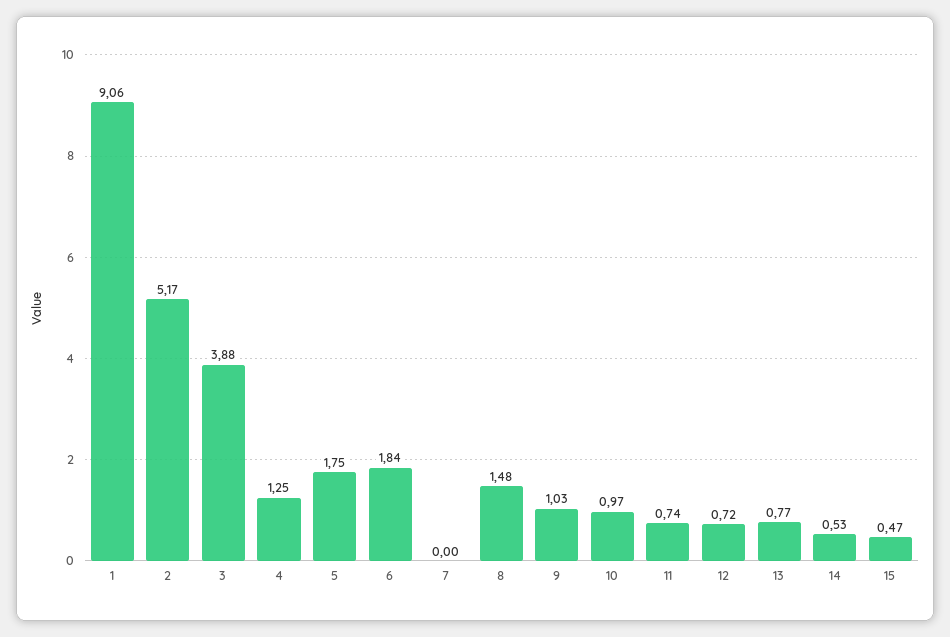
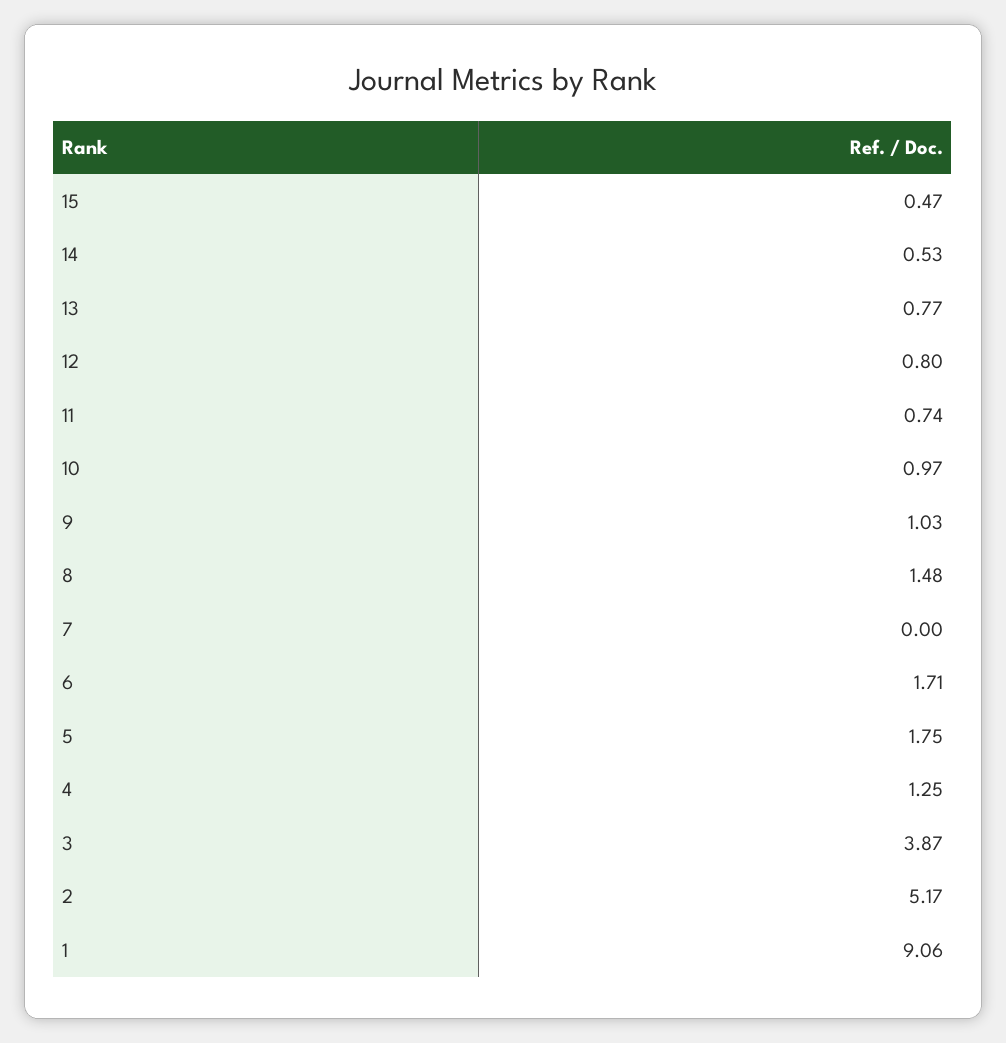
3: 3.88 -> 3.87
6: 1.84 -> 1.71
12: 0.72 -> 0.8

